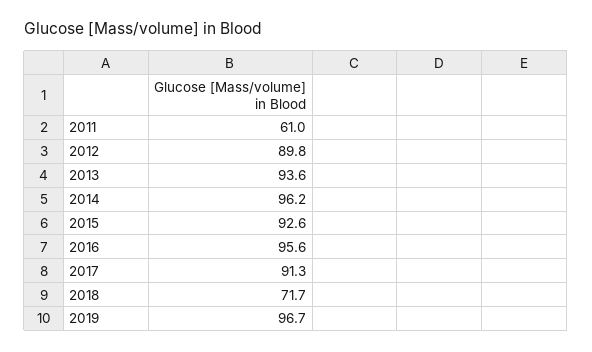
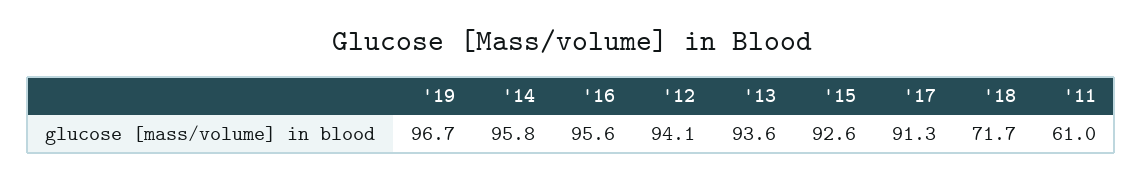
2012: 89.8 -> 94.1
2014: 96.2 -> 95.8

